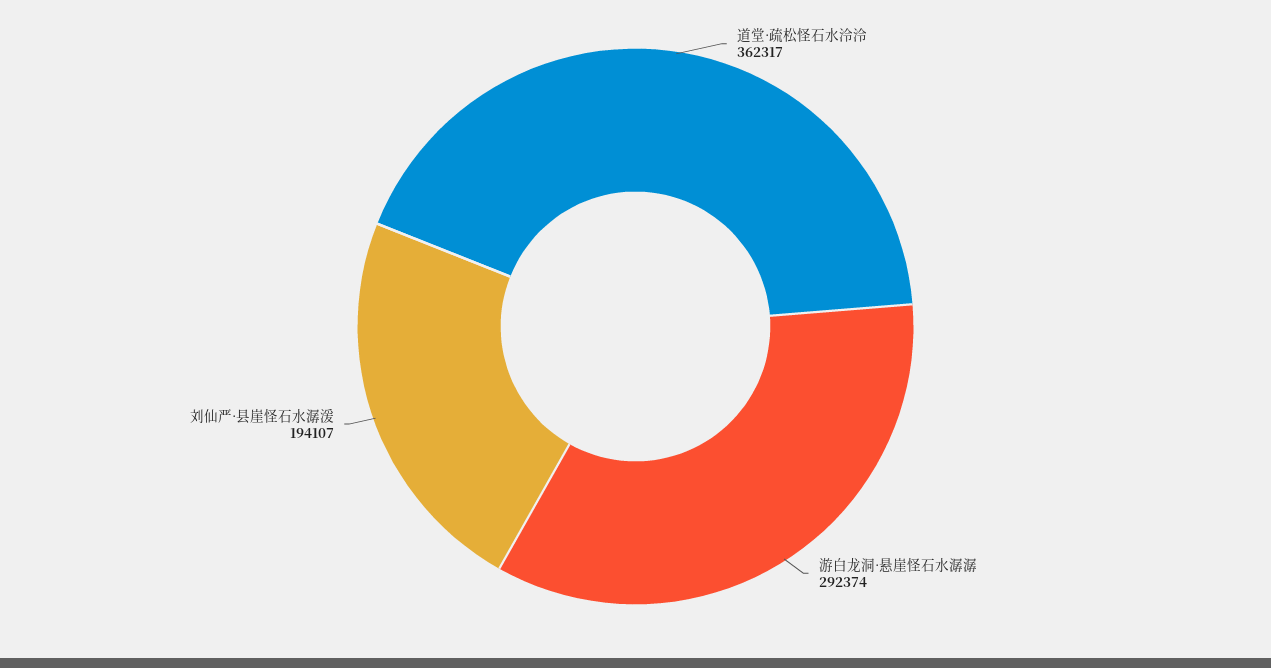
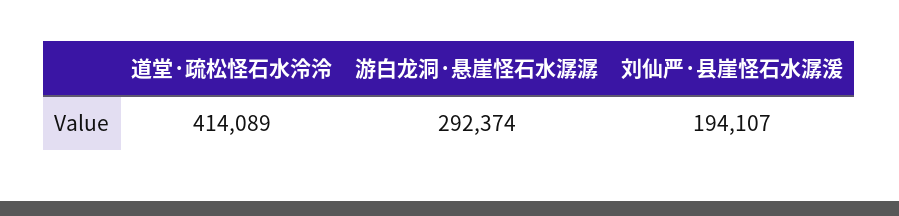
道堂·疏松怪石水泠泠: 362317 -> 414089

